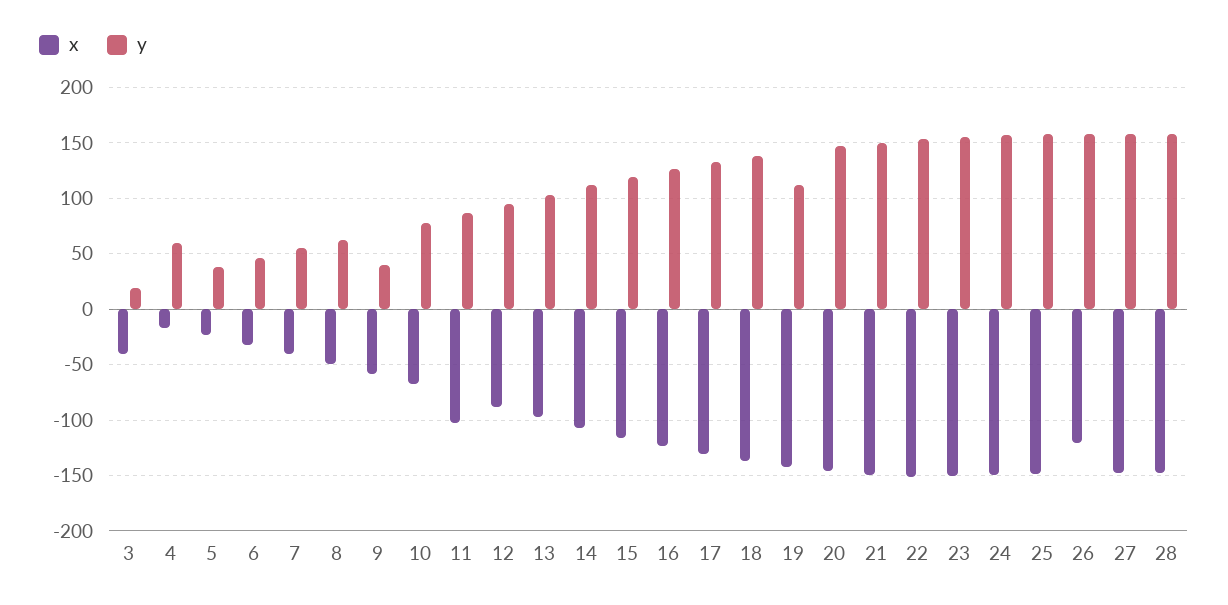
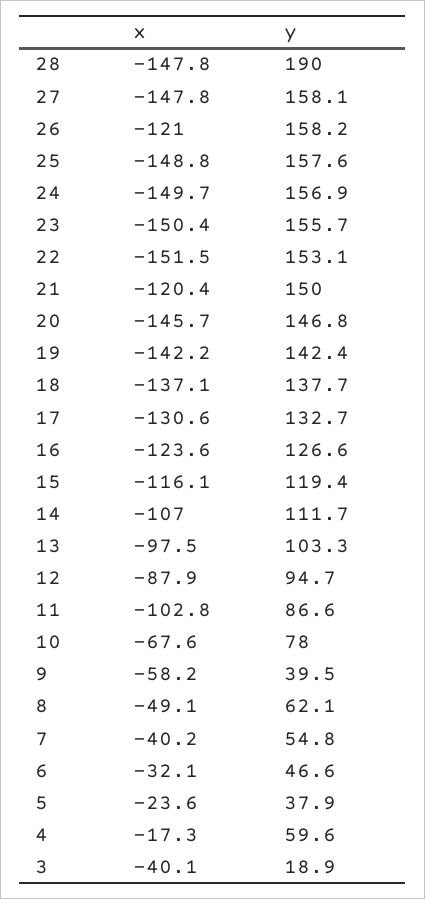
y, 19: 110 -> 142.4
x, 21: -150 -> -120.4
y, 28: 160 -> 190

